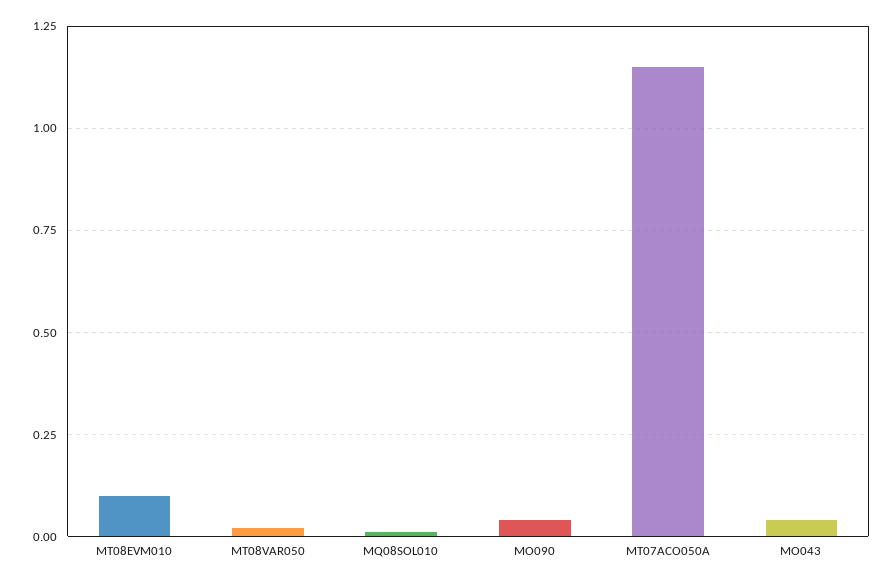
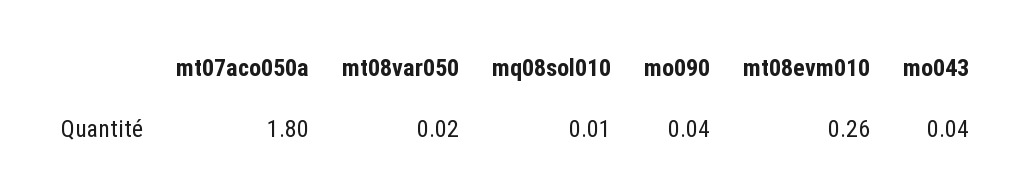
MT08EVM010: 0.1 -> 0.26
MT07ACO050A: 1.15 -> 1.8

